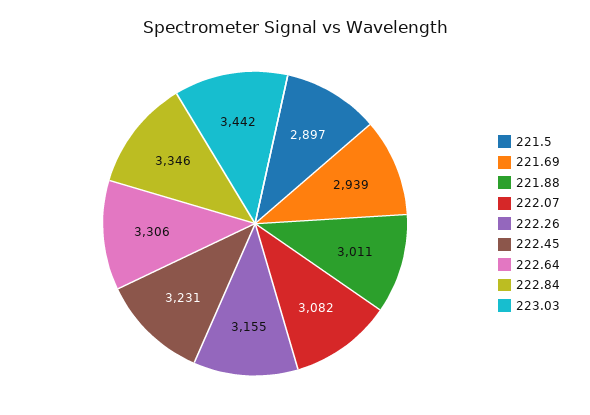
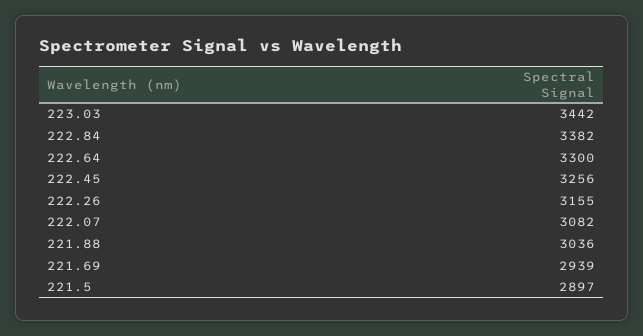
221.88: 3011 -> 3036
222.45: 3231 -> 3256
222.64: 3306 -> 3300
222.84: 3346 -> 3382

